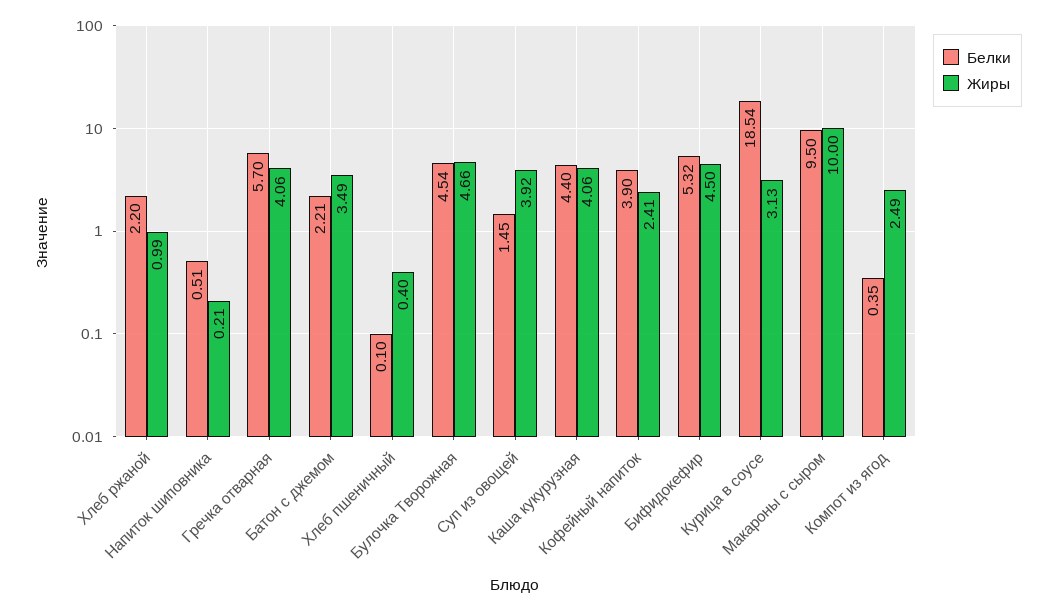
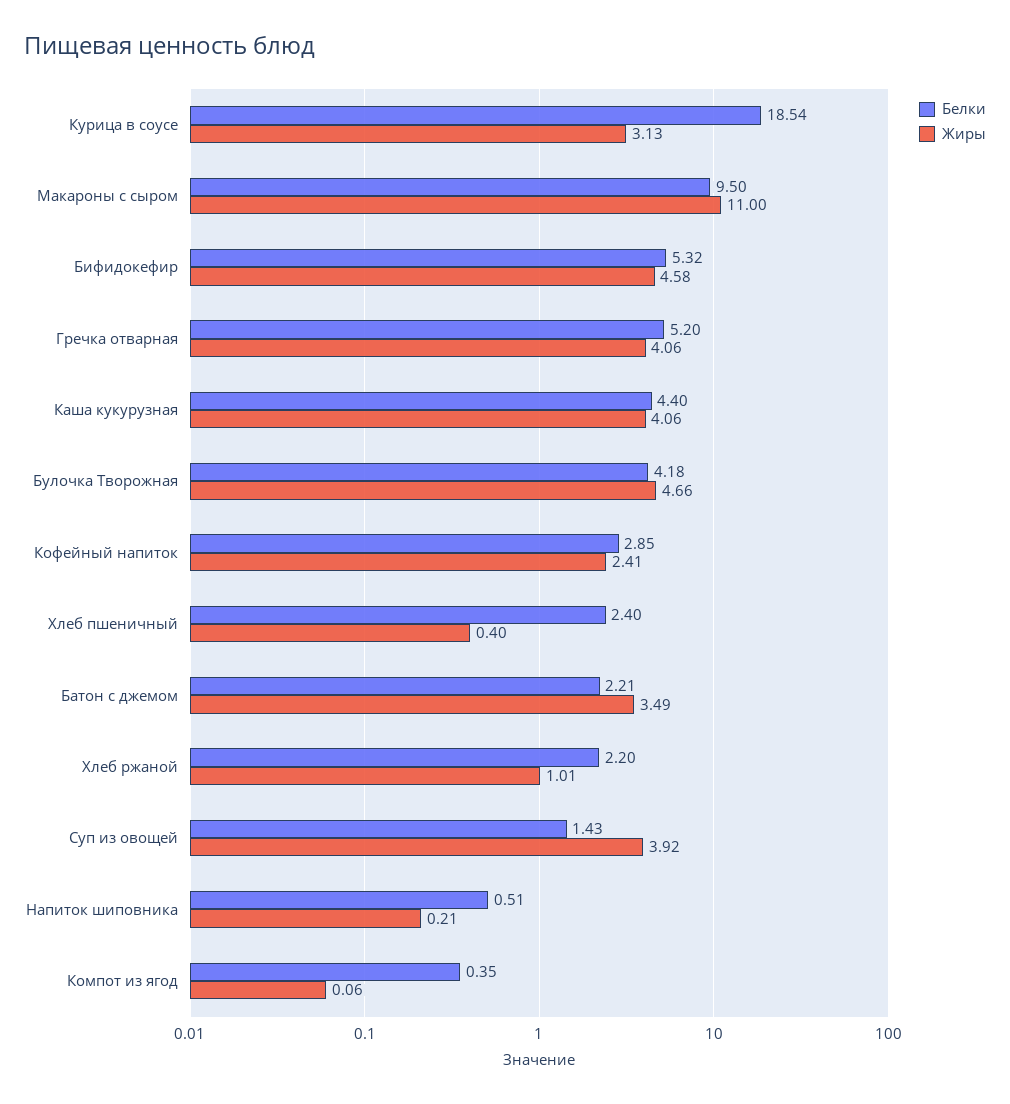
Жиры, Хлеб ржаной: 0.99 -> 1.01
Белки, Гречка отварная: 5.7 -> 5.2
Белки, Хлеб пшеничный: 0.1 -> 2.4
Белки, Булочка Творожная: 4.54 -> 4.18
Белки, Суп из овощей: 1.45 -> 1.43
Белки, Кофейный напиток: 3.9 -> 2.85
Жиры, Бифидокефир: 4.5 -> 4.58
Жиры, Макароны с сыром: 10 -> 11
Жиры, Компот из ягод: 2.49 -> 0.06

